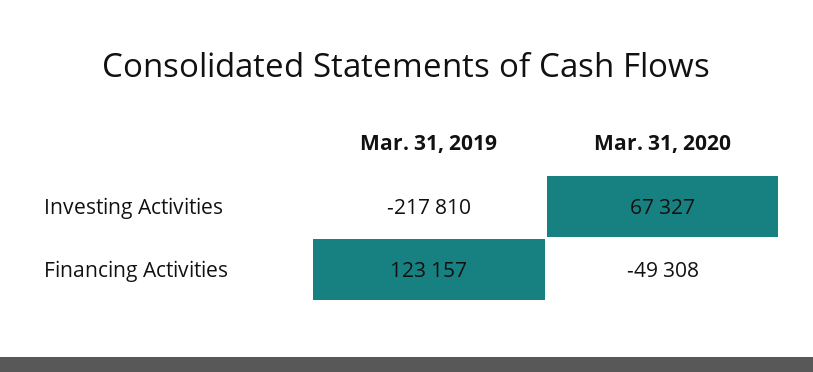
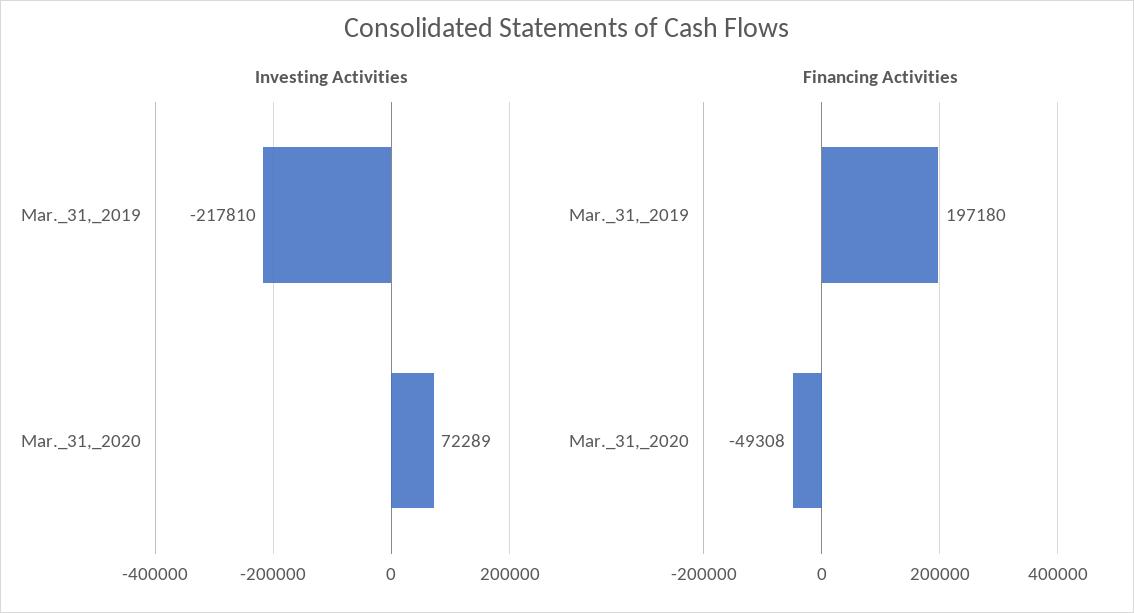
Investing Activities, Mar. 31, 2020: 67327 -> 72289
Financing Activities, Mar. 31, 2019: 123157 -> 197180

